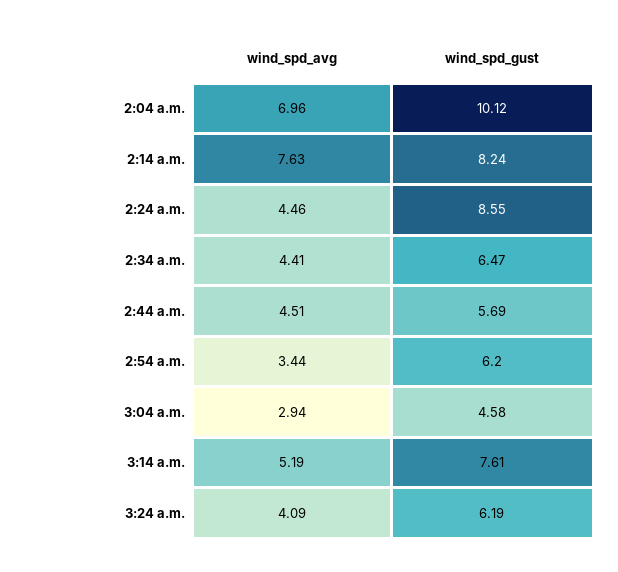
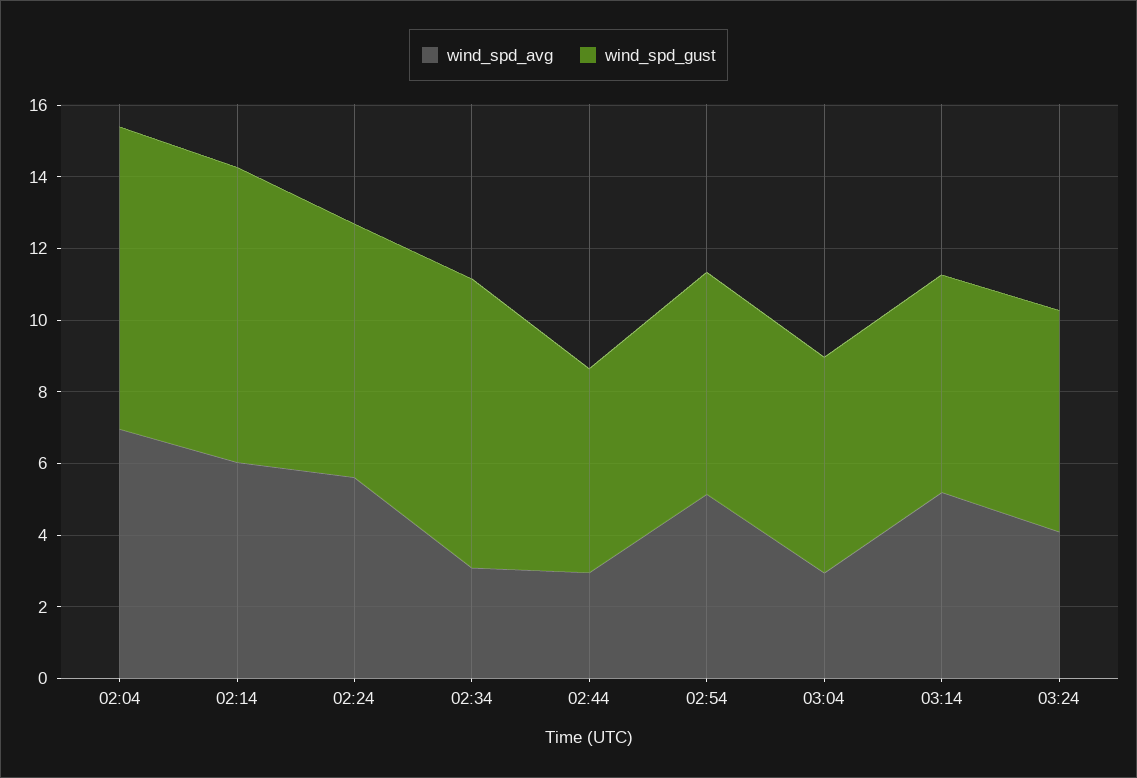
wind_spd_gust, 2:04 a.m.: 10.12 -> 8.5
wind_spd_avg, 2:14 a.m.: 7.63 -> 6
wind_spd_avg, 2:24 a.m.: 4.46 -> 5.5
wind_spd_gust, 2:24 a.m.: 8.55 -> 7
wind_spd_avg, 2:34 a.m.: 4.41 -> 3
wind_spd_gust, 2:34 a.m.: 6.47 -> 8
wind_spd_avg, 2:44 a.m.: 4.51 -> 3
wind_spd_avg, 2:54 a.m.: 3.44 -> 5
wind_spd_gust, 3:04 a.m.: 4.58 -> 6
wind_spd_gust, 3:14 a.m.: 7.61 -> 6

